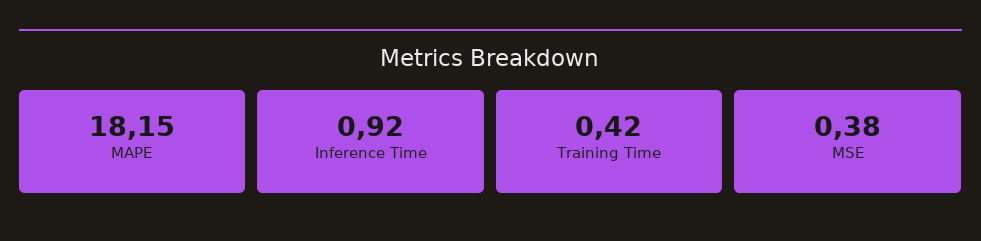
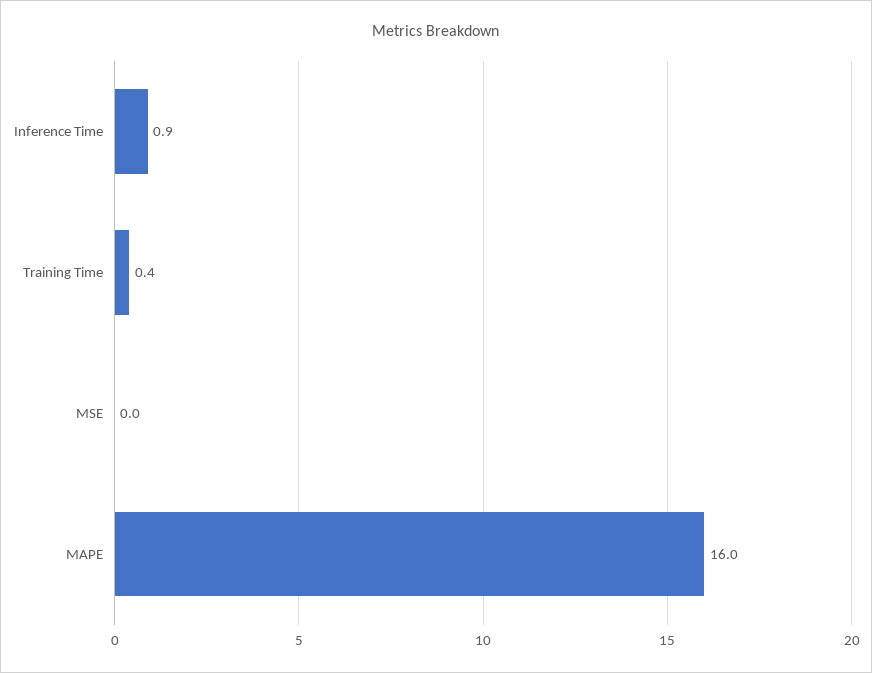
MAPE: 18.15 -> 16
MSE: 0.38 -> 0

